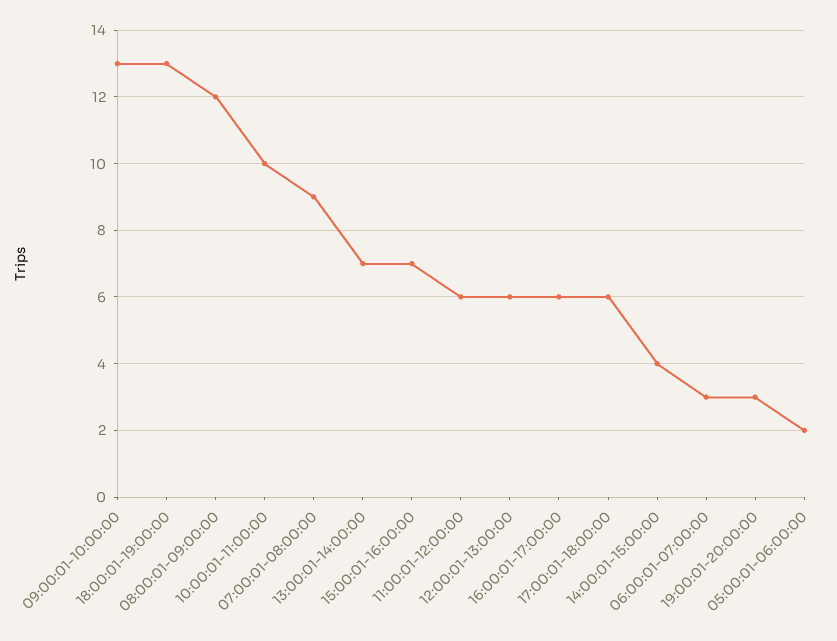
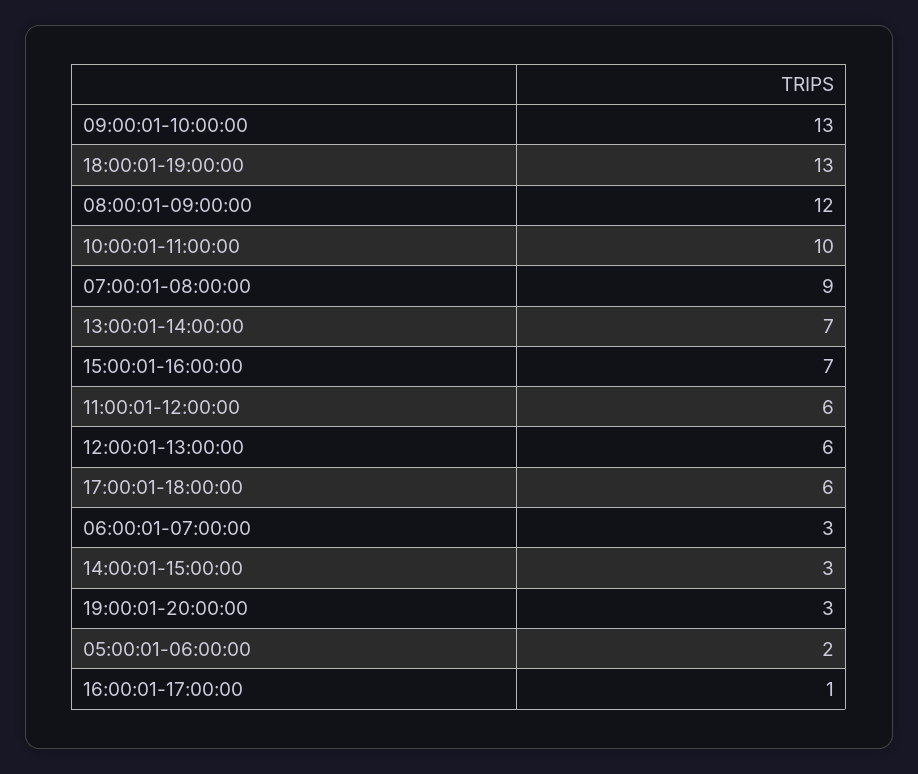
16:00:01-17:00:00: 6 -> 1
14:00:01-15:00:00: 4 -> 3

